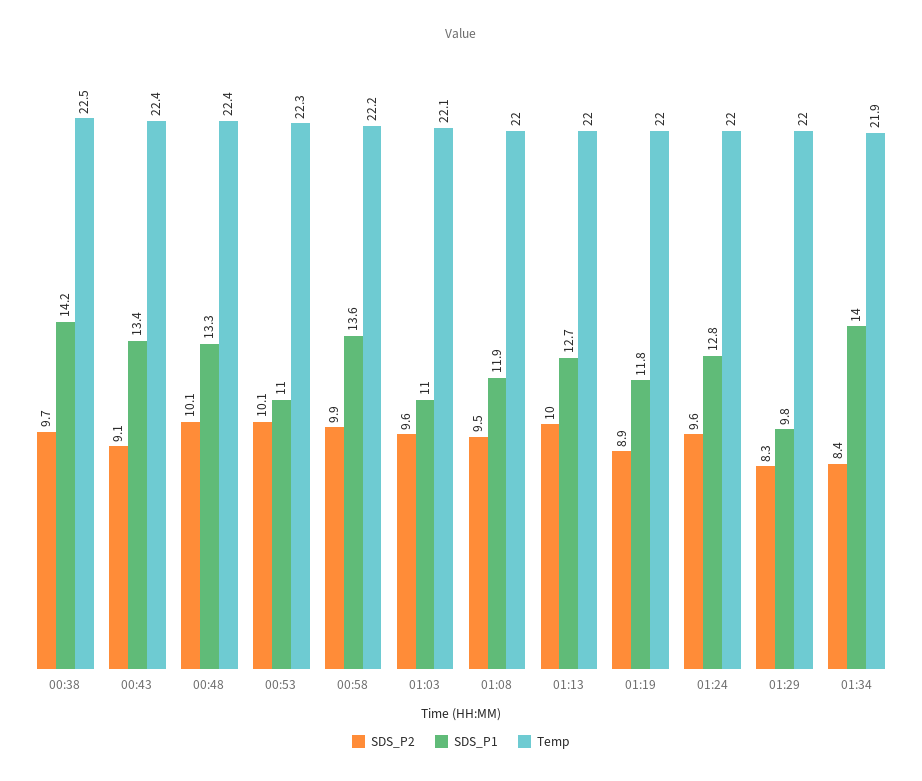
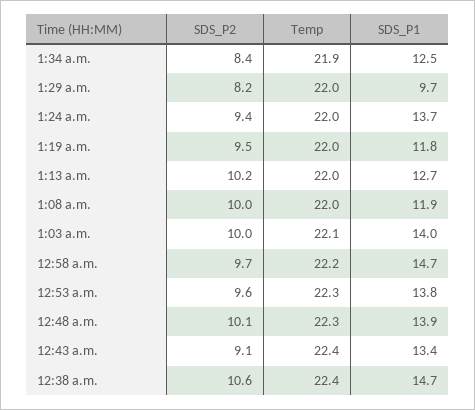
SDS_P2, 00:38: 9.7 -> 10.6
SDS_P1, 00:38: 14.2 -> 14.7
Temp, 00:38: 22.5 -> 22.4
SDS_P1, 00:48: 13.3 -> 13.9
Temp, 00:48: 22.4 -> 22.3
SDS_P2, 00:53: 10.1 -> 9.6
SDS_P1, 00:53: 11 -> 13.8
SDS_P2, 00:58: 9.9 -> 9.7
SDS_P1, 00:58: 13.6 -> 14.7
SDS_P2, 01:03: 9.6 -> 10
SDS_P1, 01:03: 11 -> 14
SDS_P2, 01:08: 9.5 -> 10
SDS_P2, 01:13: 10 -> 10.2
SDS_P2, 01:19: 8.9 -> 9.5
SDS_P2, 01:24: 9.6 -> 9.4
SDS_P1, 01:24: 12.8 -> 13.7
SDS_P2, 01:29: 8.3 -> 8.2
SDS_P1, 01:29: 9.8 -> 9.7
SDS_P1, 01:34: 14 -> 12.5

